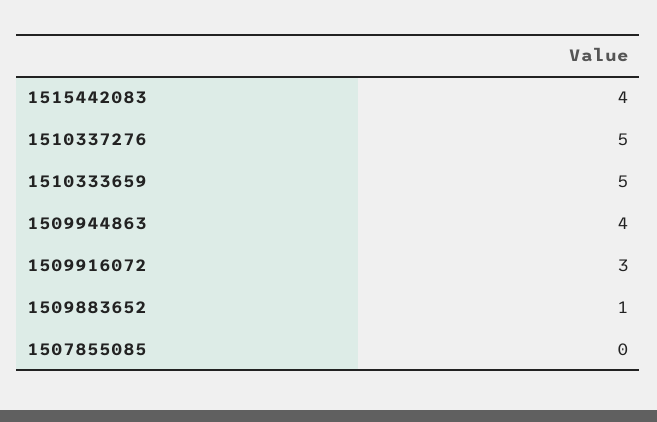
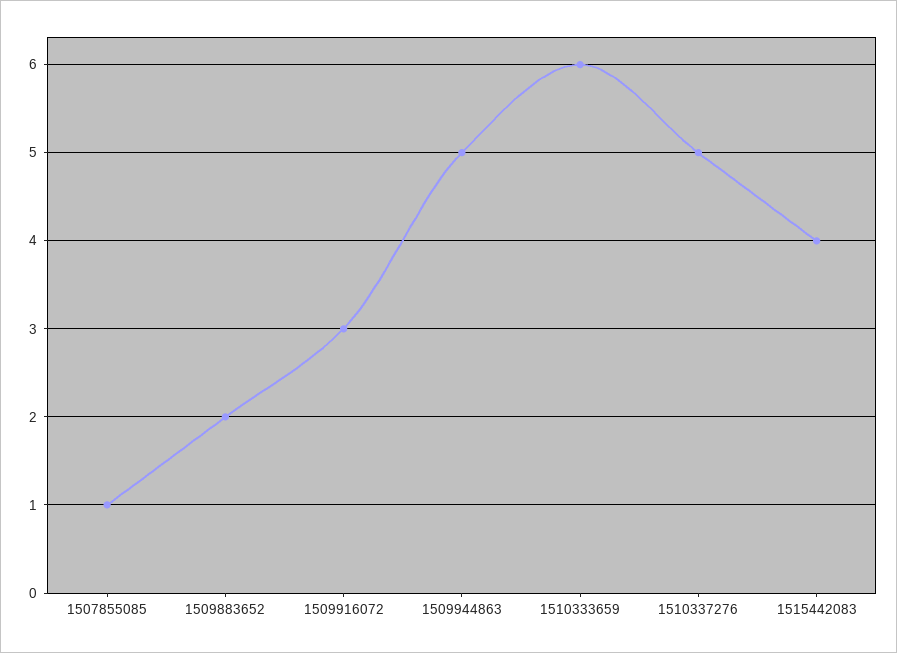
1510333659: 5 -> 6
1509944863: 4 -> 5
1509883652: 1 -> 2
1507855085: 0 -> 1

